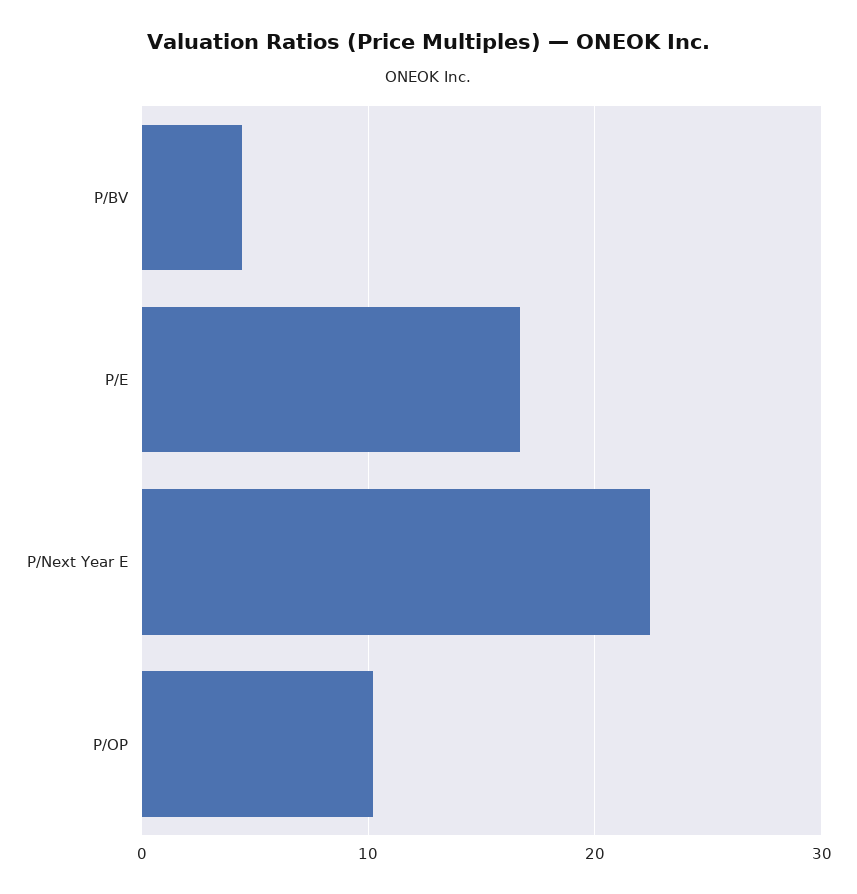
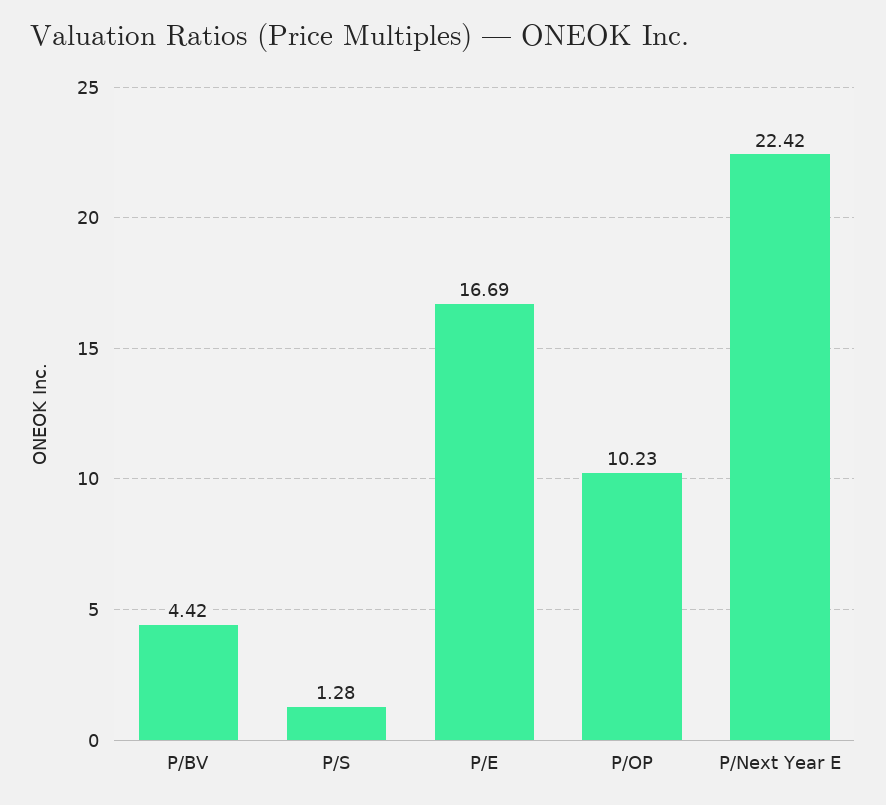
P/S: none -> 1.28

